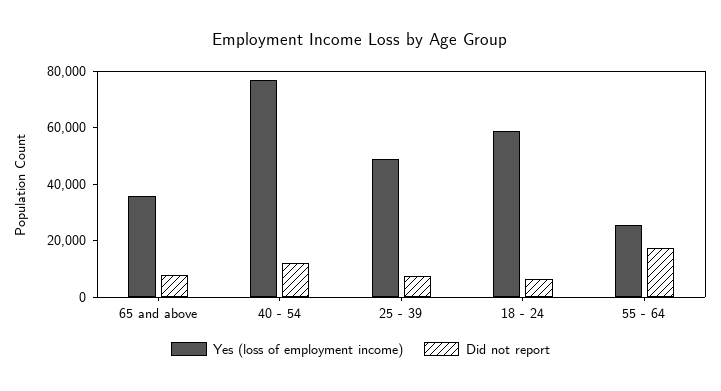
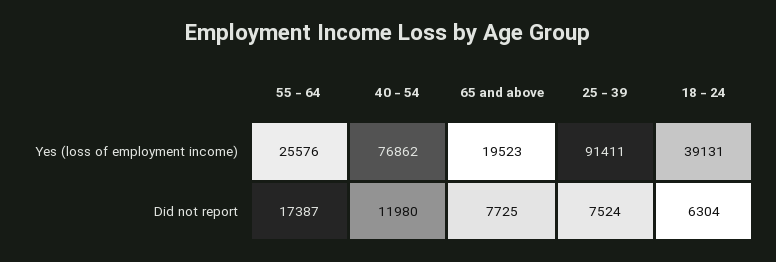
Yes (loss of employment income), 65 and above: 35000 -> 19523
Yes (loss of employment income), 25 - 39: 50000 -> 91411
Yes (loss of employment income), 18 - 24: 60000 -> 39131

